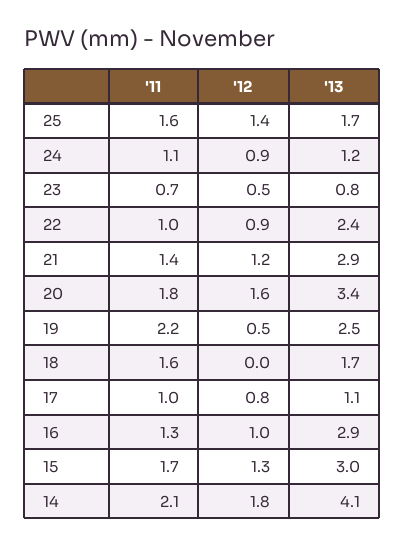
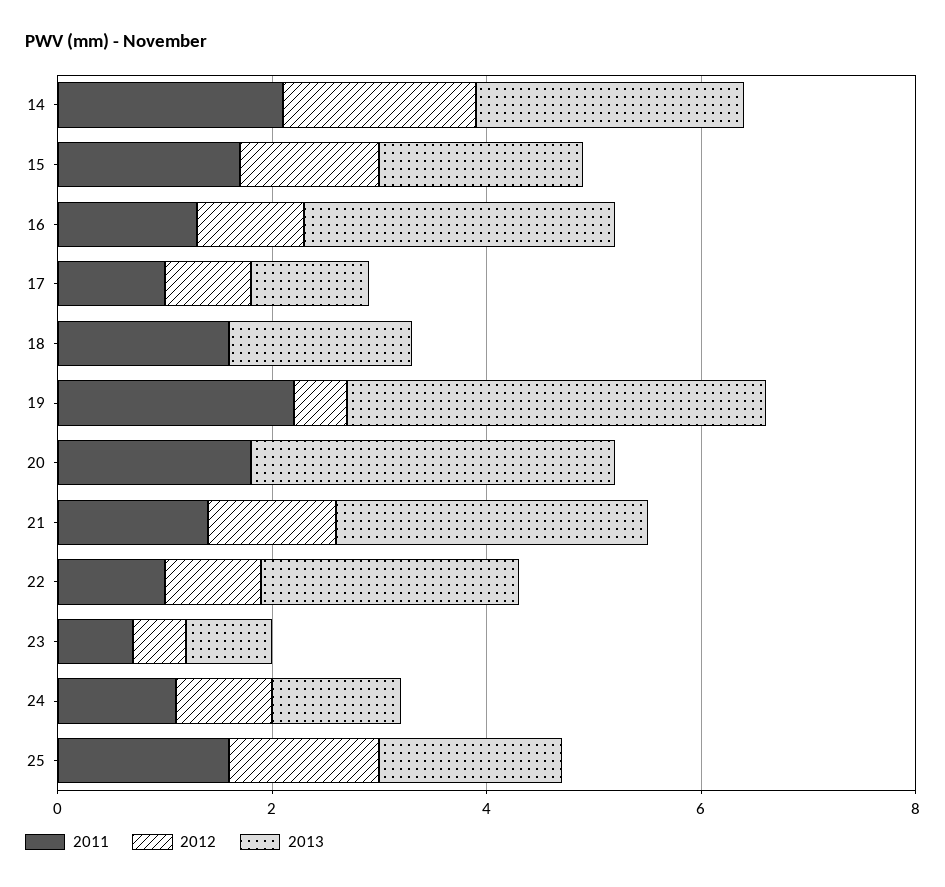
'12, 20: 1.6 -> 0
'13, 19: 2.5 -> 4
'13, 15: 3 -> 2
'13, 14: 4.1 -> 2.5

